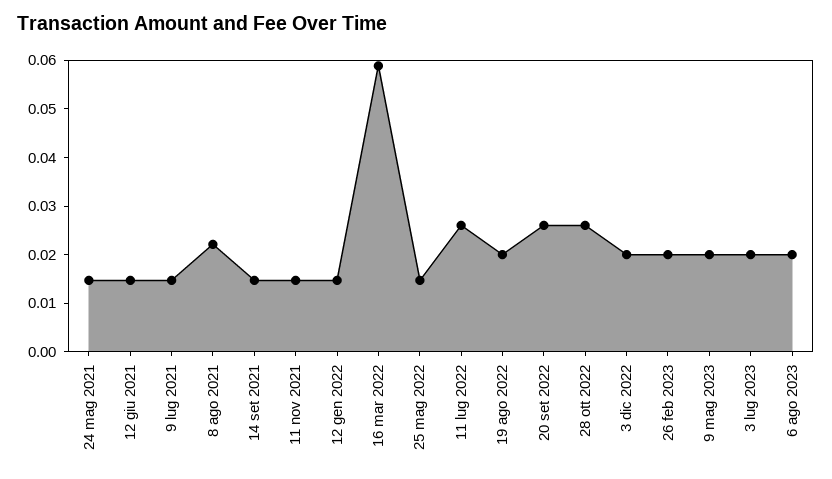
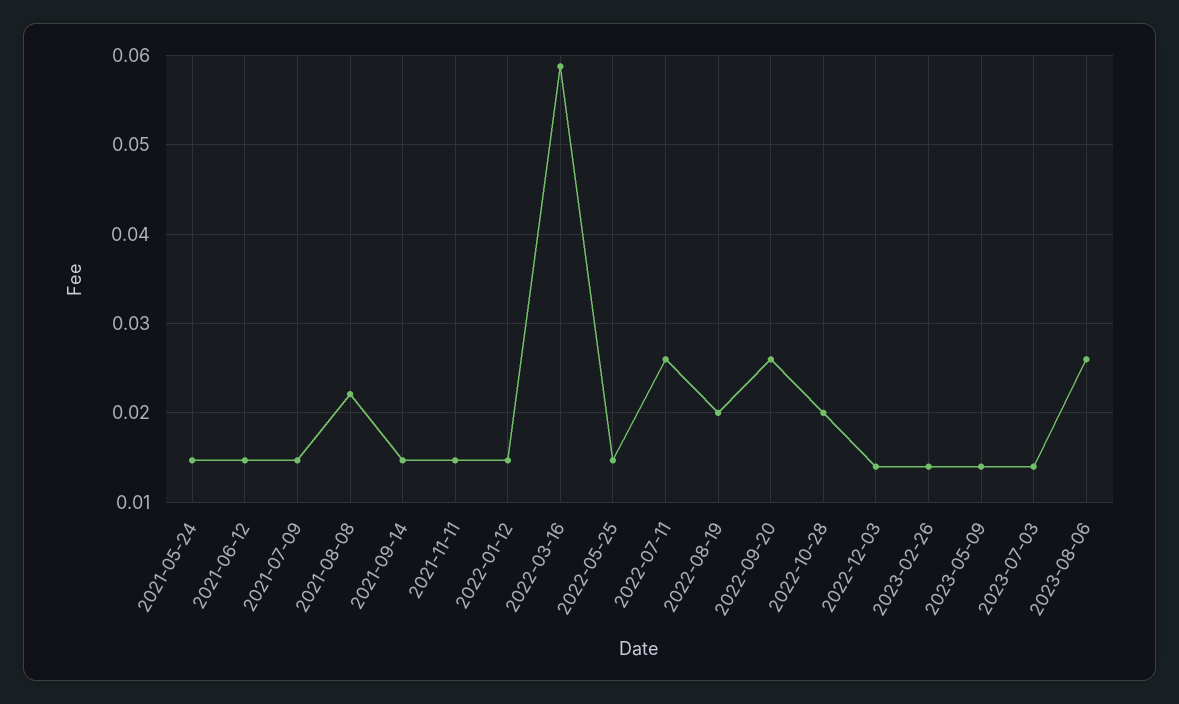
28 ott 2022: 0.026 -> 0.02
3 dic 2022: 0.02 -> 0.014
26 feb 2023: 0.02 -> 0.014
9 mag 2023: 0.02 -> 0.014
3 lug 2023: 0.02 -> 0.014
6 ago 2023: 0.02 -> 0.026

